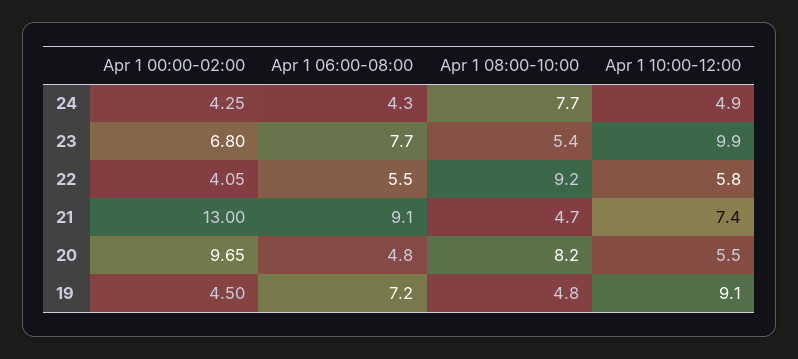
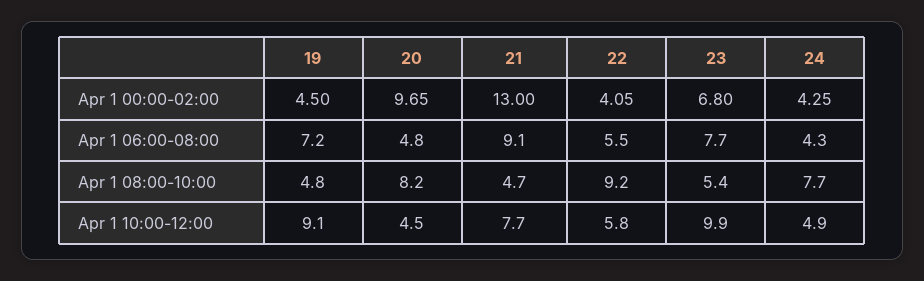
Apr 1 10:00-12:00, 21: 7.4 -> 7.7
Apr 1 10:00-12:00, 20: 5.5 -> 4.5

